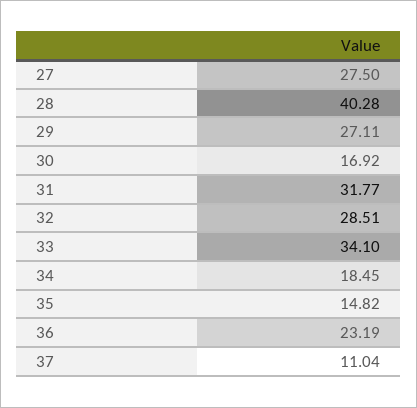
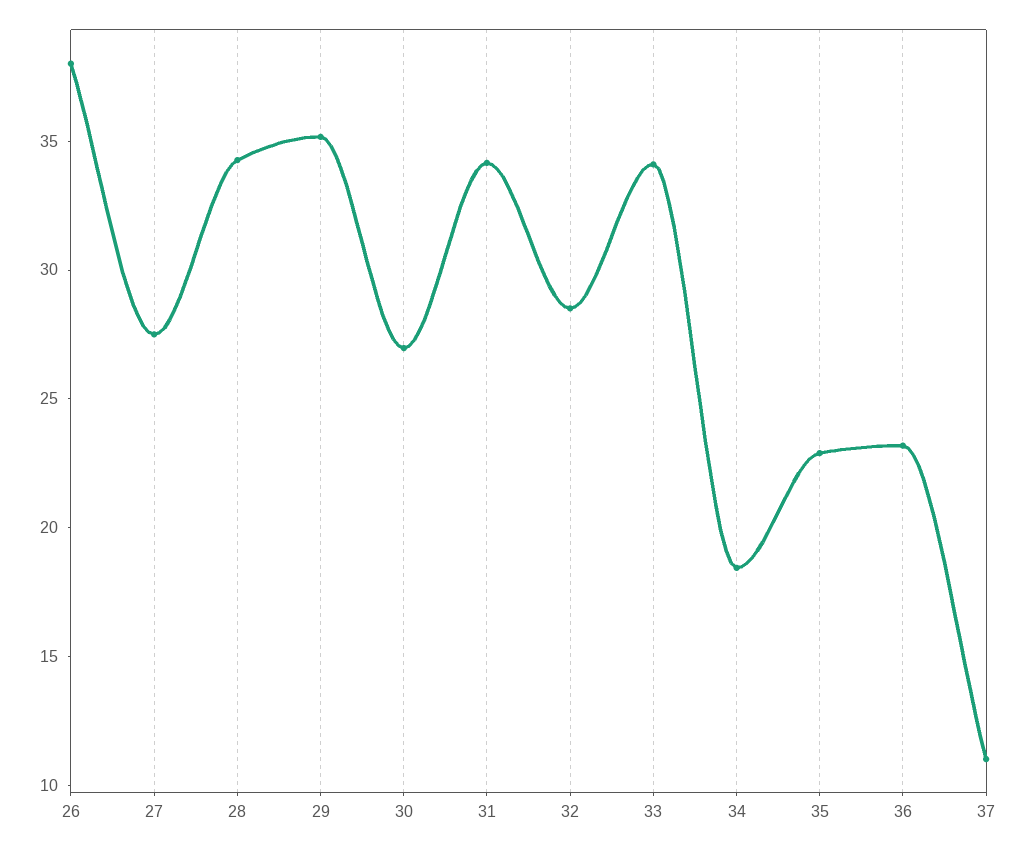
28: 40.28 -> 34
29: 27.11 -> 35
30: 16.92 -> 27
31: 31.77 -> 34
35: 14.82 -> 23
26: none -> 38

